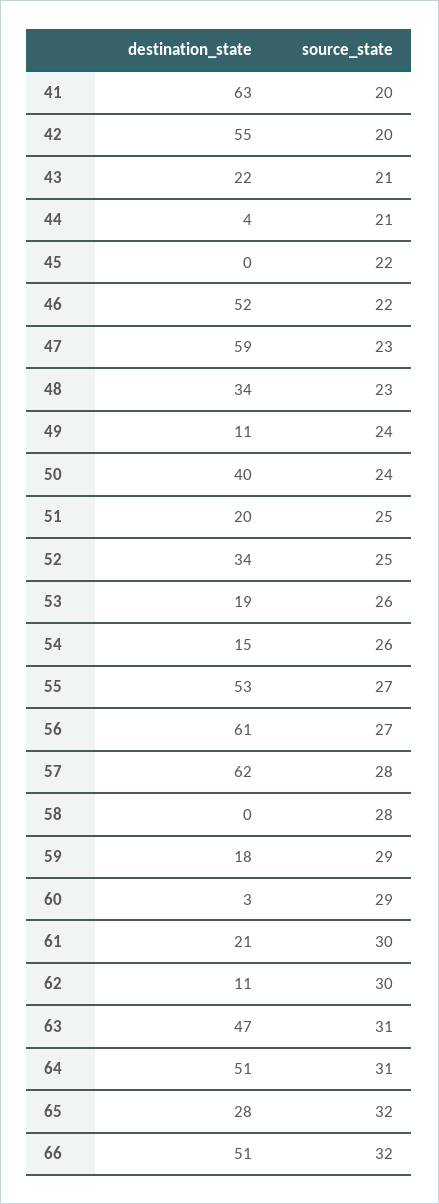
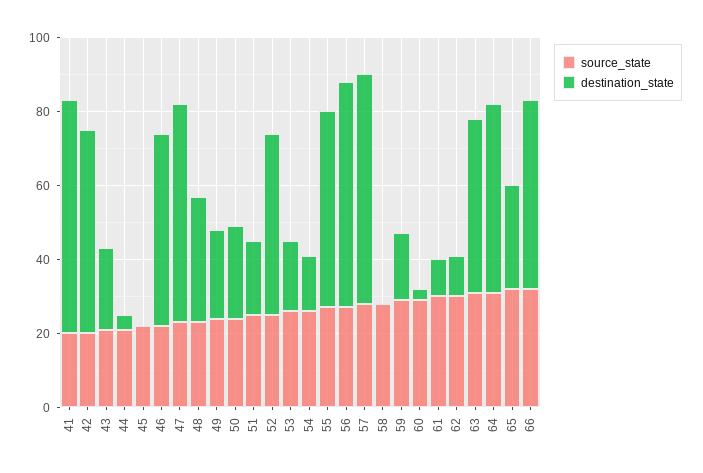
destination_state, 49: 11 -> 25
destination_state, 50: 40 -> 25
destination_state, 52: 34 -> 50
destination_state, 61: 21 -> 10

